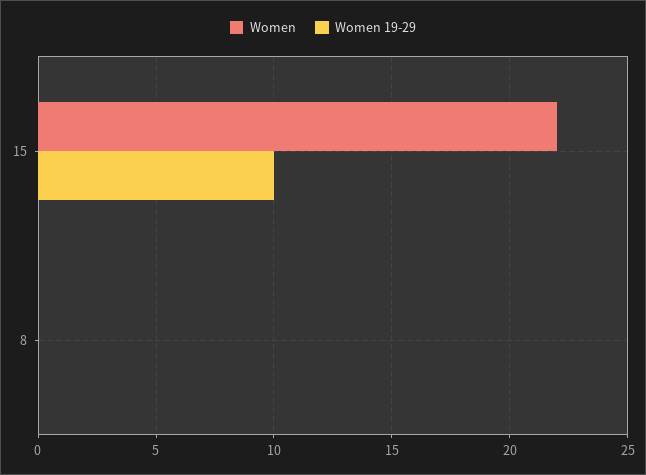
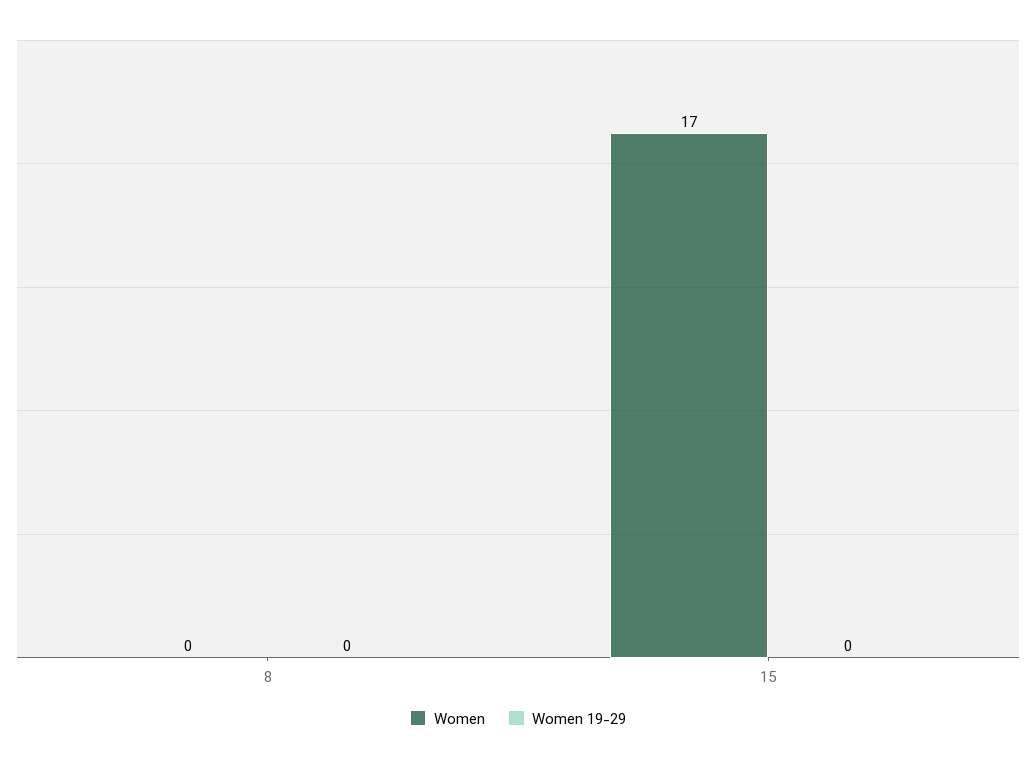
Women, 15: 22 -> 17
Women 19-29, 15: 10 -> 0

